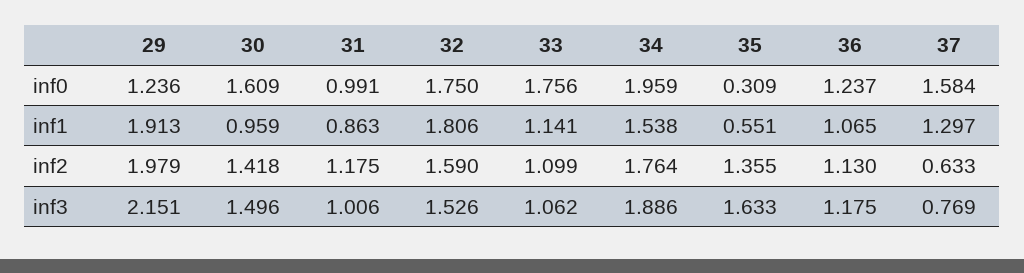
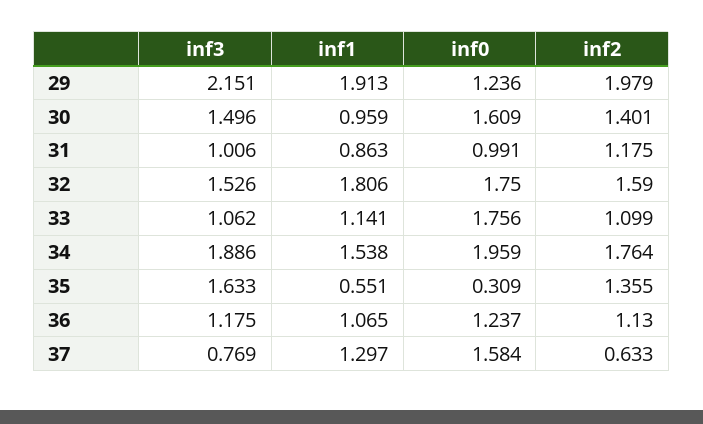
30, inf2: 1.418 -> 1.401

